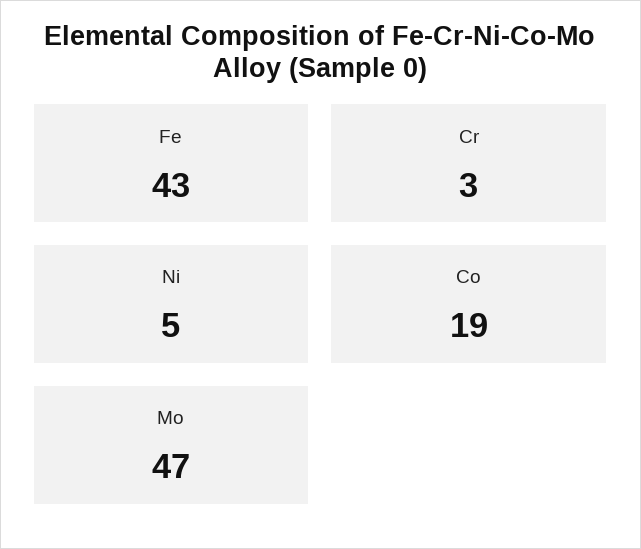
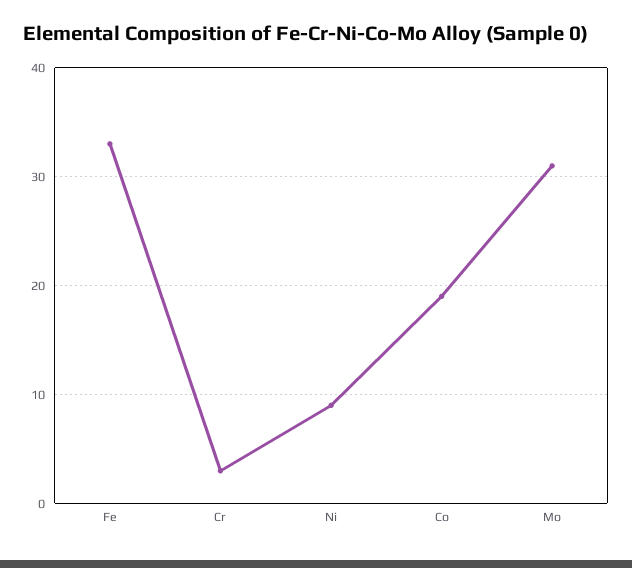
Fe: 43 -> 33
Ni: 5 -> 9
Mo: 47 -> 31

